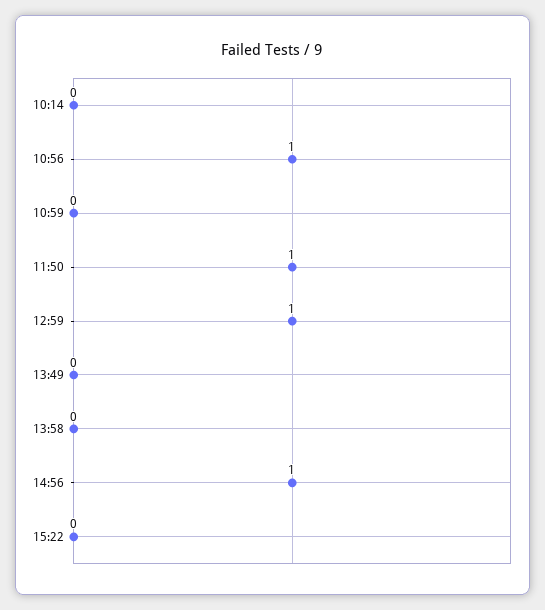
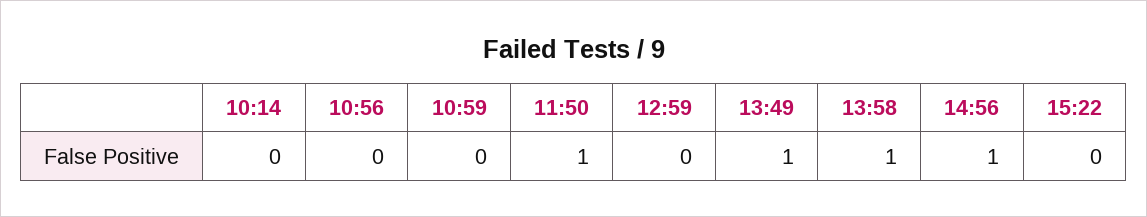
10:56: 1 -> 0
12:59: 1 -> 0
13:49: 0 -> 1
13:58: 0 -> 1

